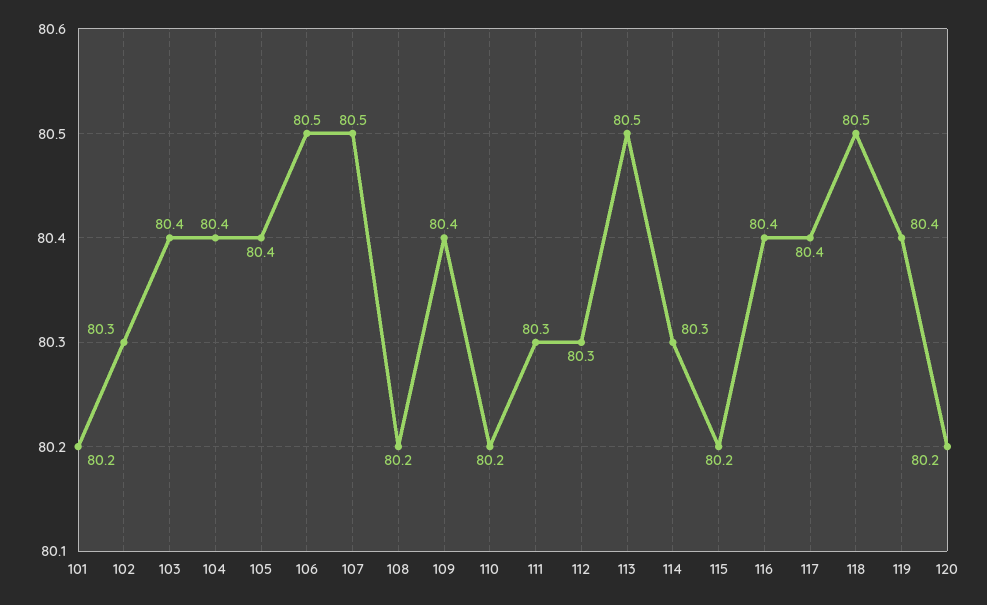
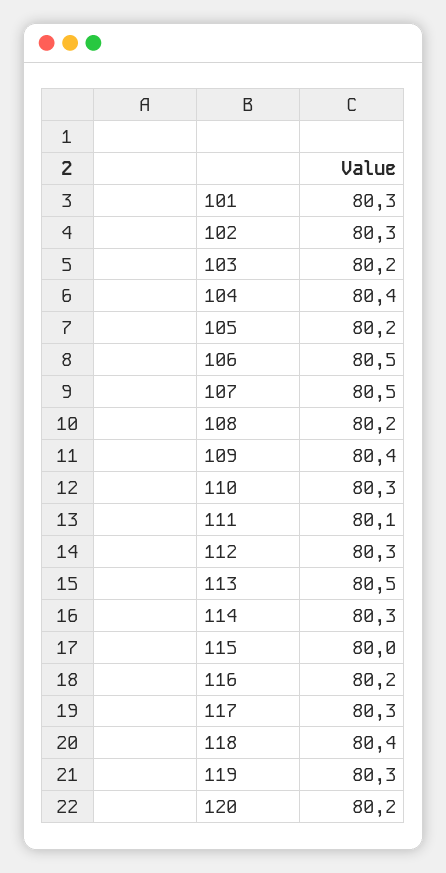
101: 80.2 -> 80.3
103: 80.4 -> 80.2
105: 80.4 -> 80.2
110: 80.2 -> 80.3
111: 80.3 -> 80.1
115: 80.2 -> 80
116: 80.4 -> 80.2
117: 80.4 -> 80.3
118: 80.5 -> 80.4
119: 80.4 -> 80.3

